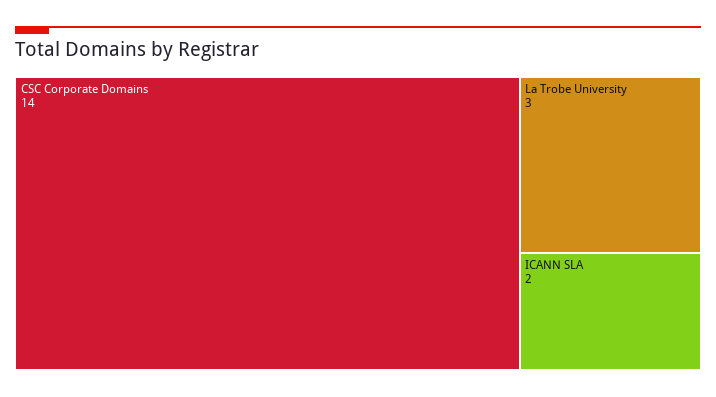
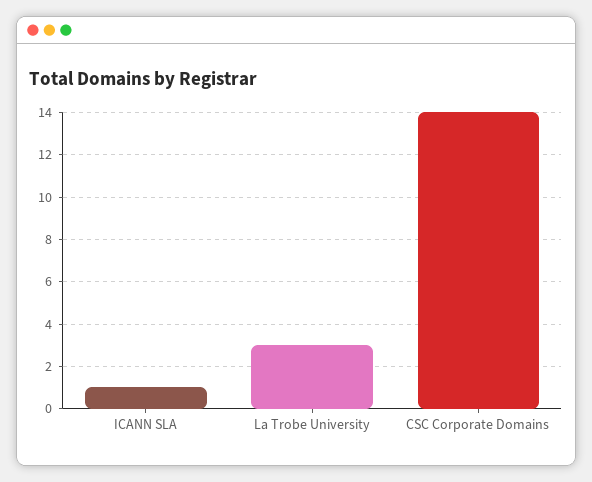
ICANN SLA: 2 -> 1

